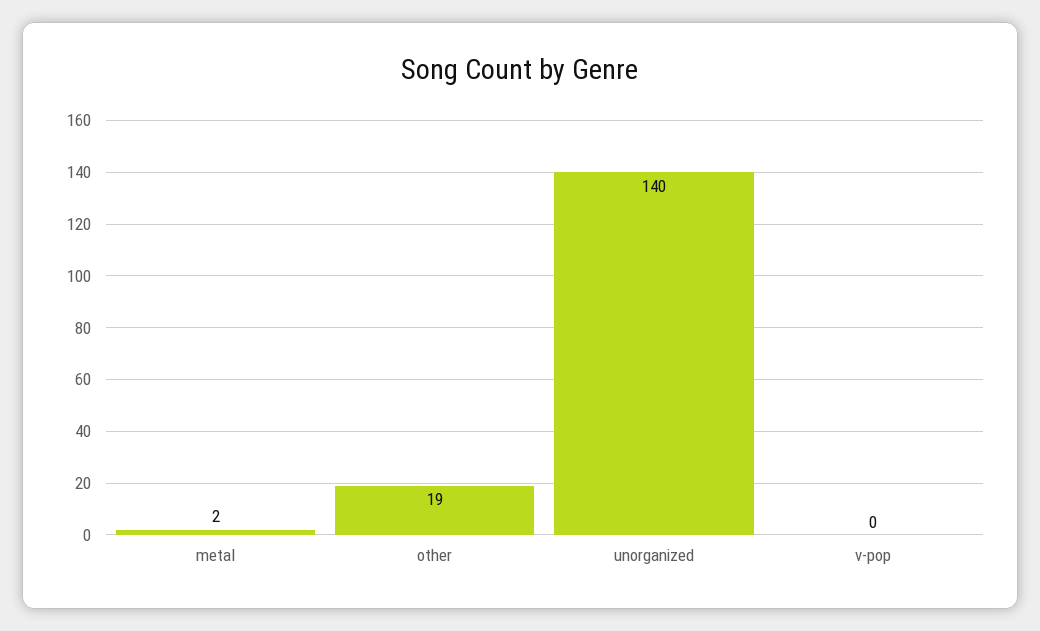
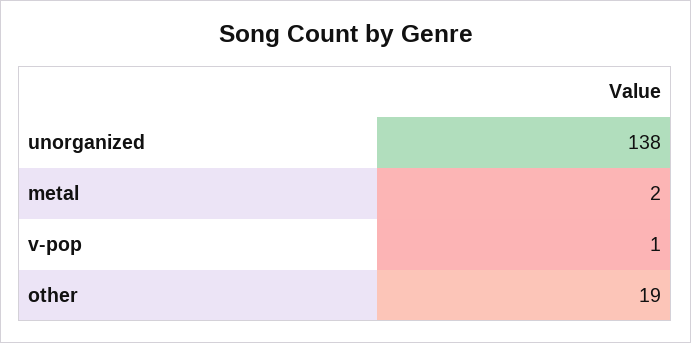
unorganized: 140 -> 138
v-pop: 0 -> 1

